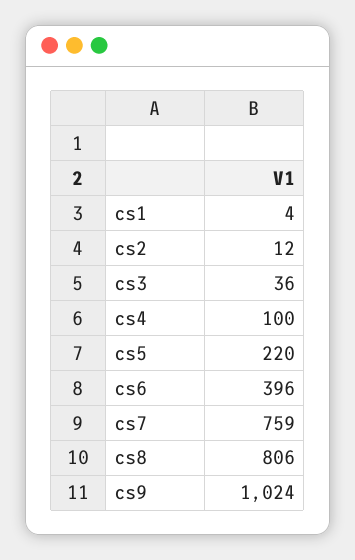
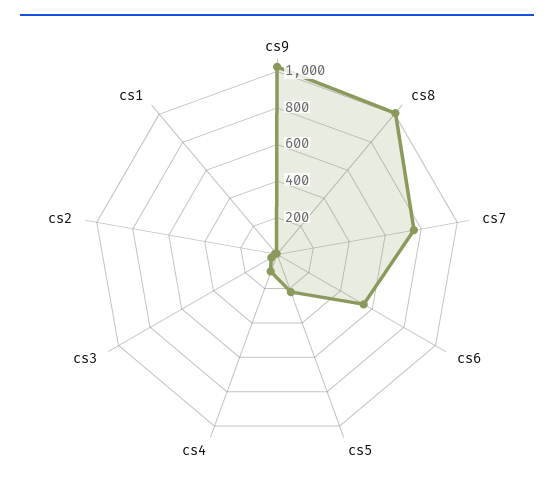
cs6: 396 -> 550
cs8: 806 -> 1000

